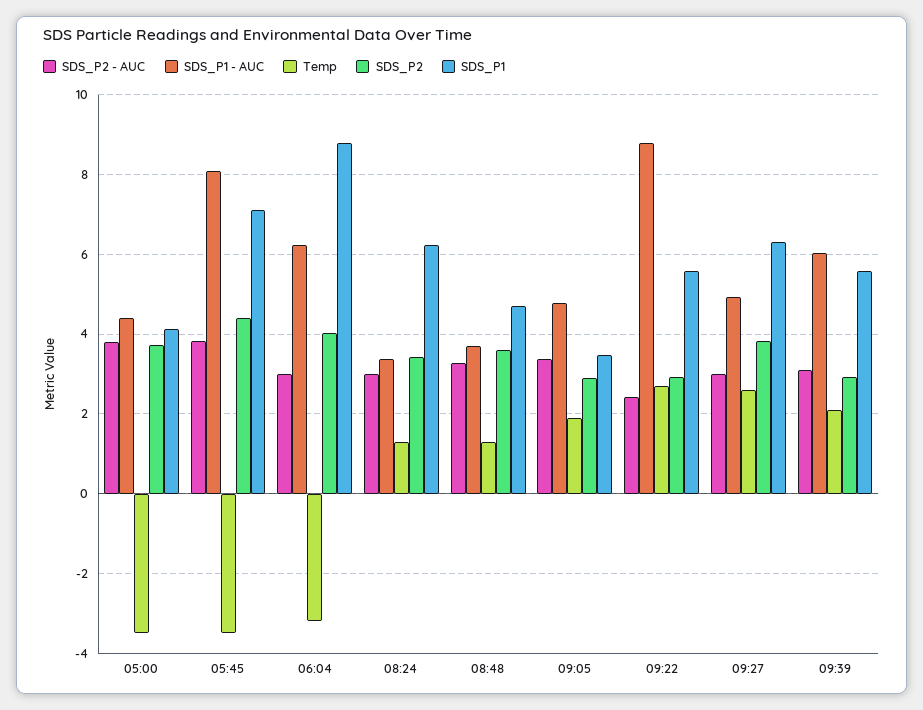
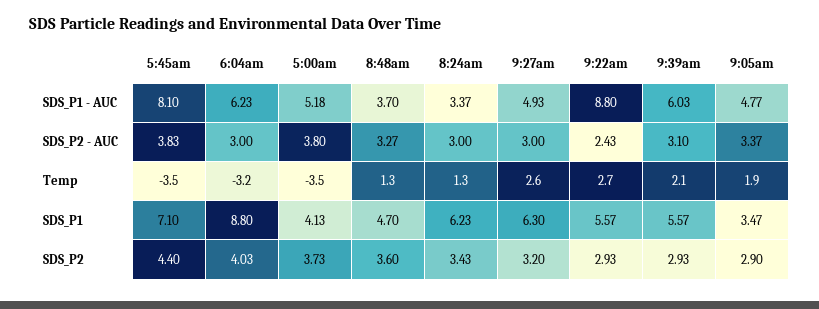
SDS_P1 - AUC, 05:00: 4.4 -> 5.18
SDS_P2, 09:27: 3.8 -> 3.2

